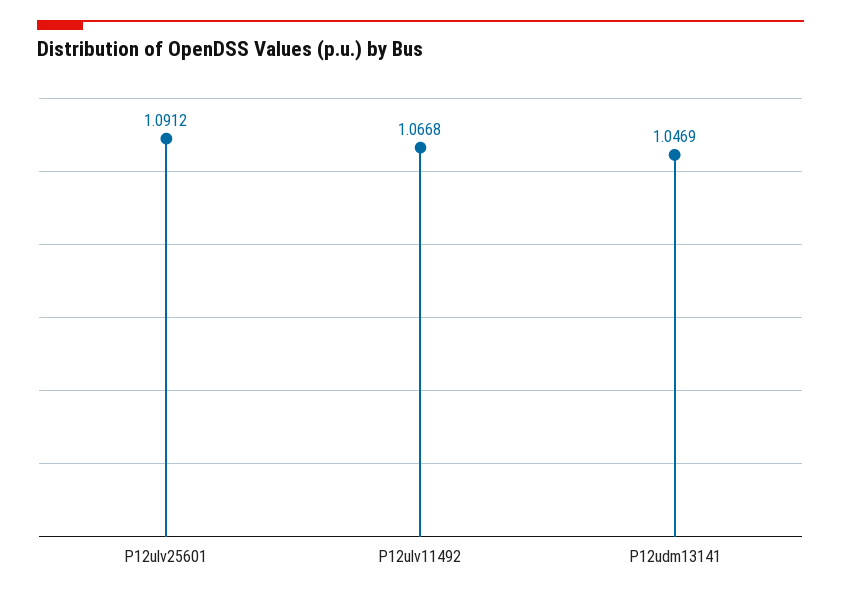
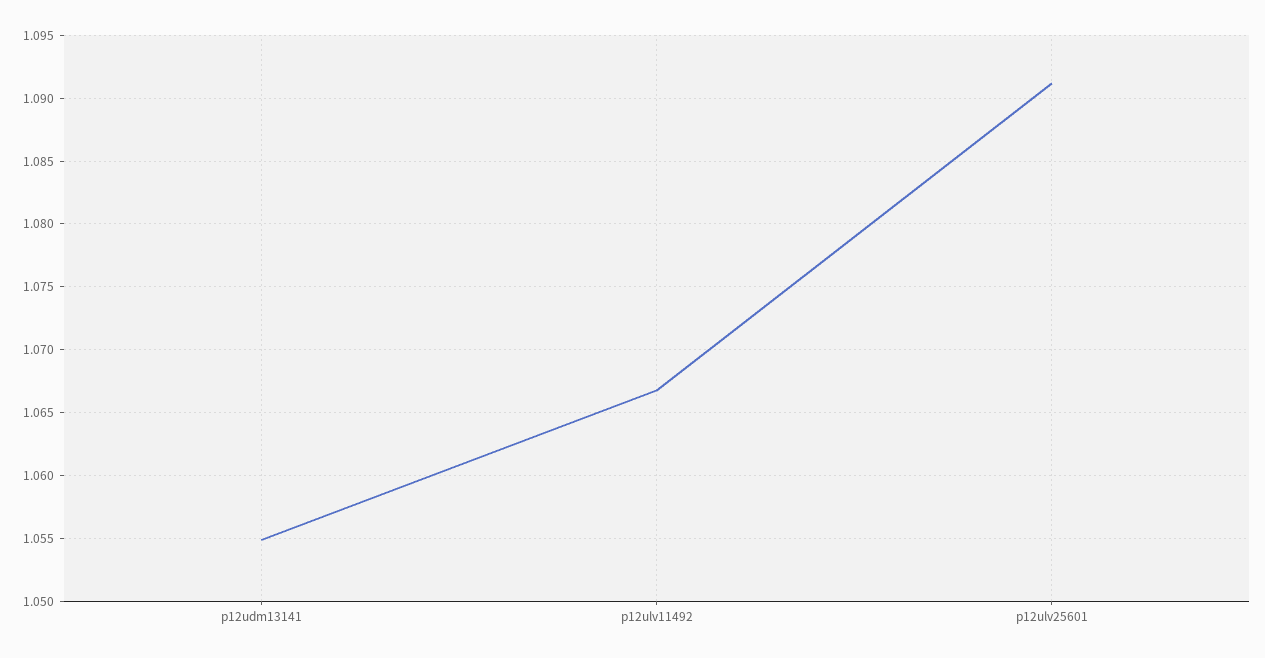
P12udm13141: 1.0469 -> 1.055

